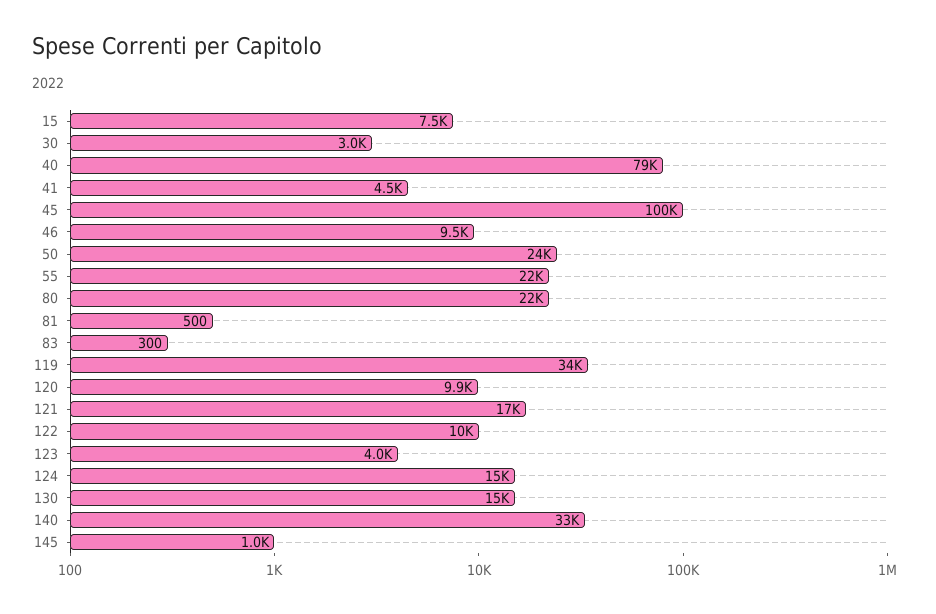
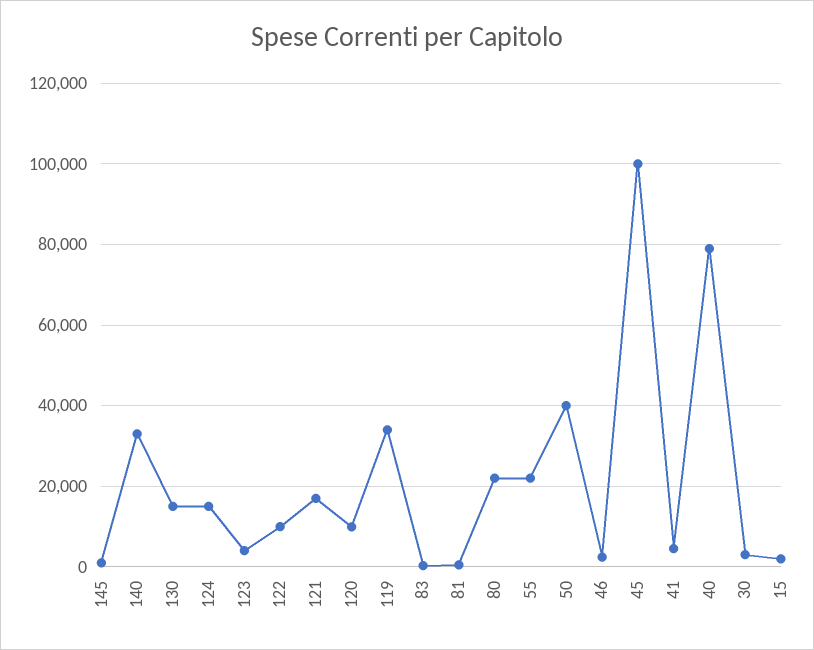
15: 7500 -> 2000
46: 9500 -> 2000
50: 24000 -> 40000

